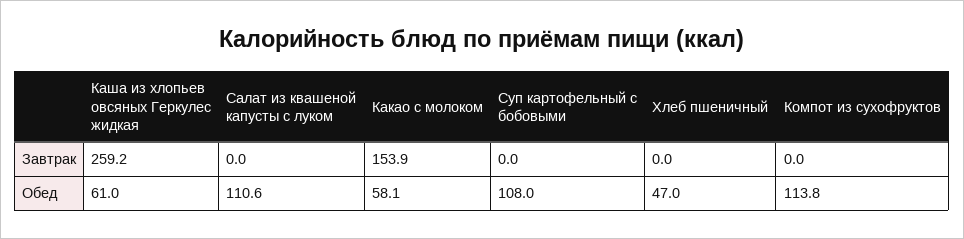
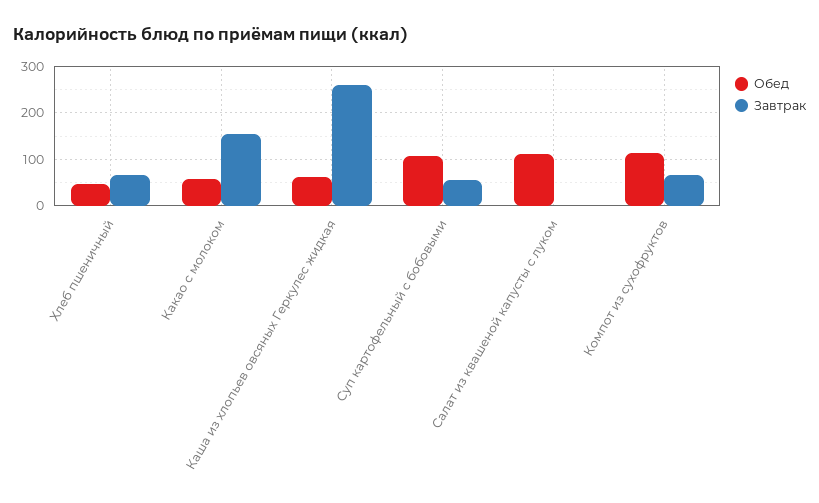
Завтрак, Суп картофельный с бобовыми: 0 -> 60
Завтрак, Хлеб пшеничный: 0 -> 60
Завтрак, Компот из сухофруктов: 0 -> 60

